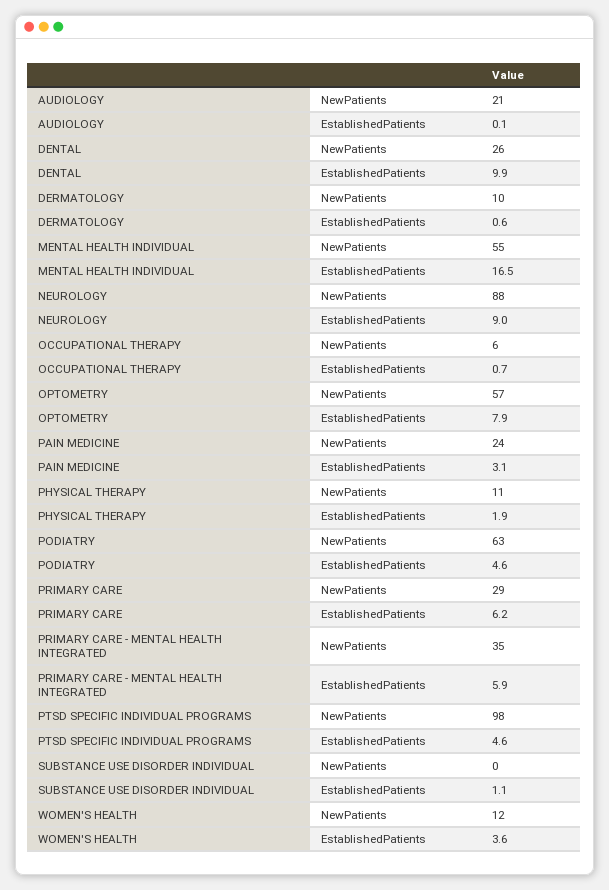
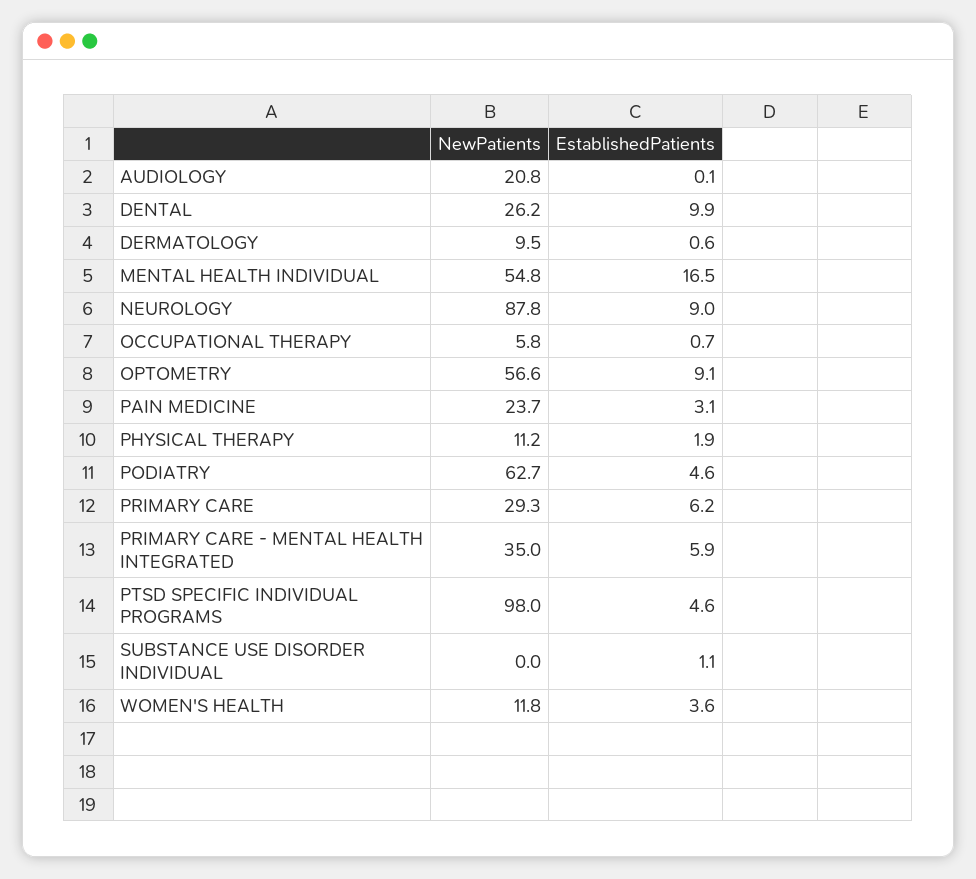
OPTOMETRY, EstablishedPatients: 7.9 -> 9.1

